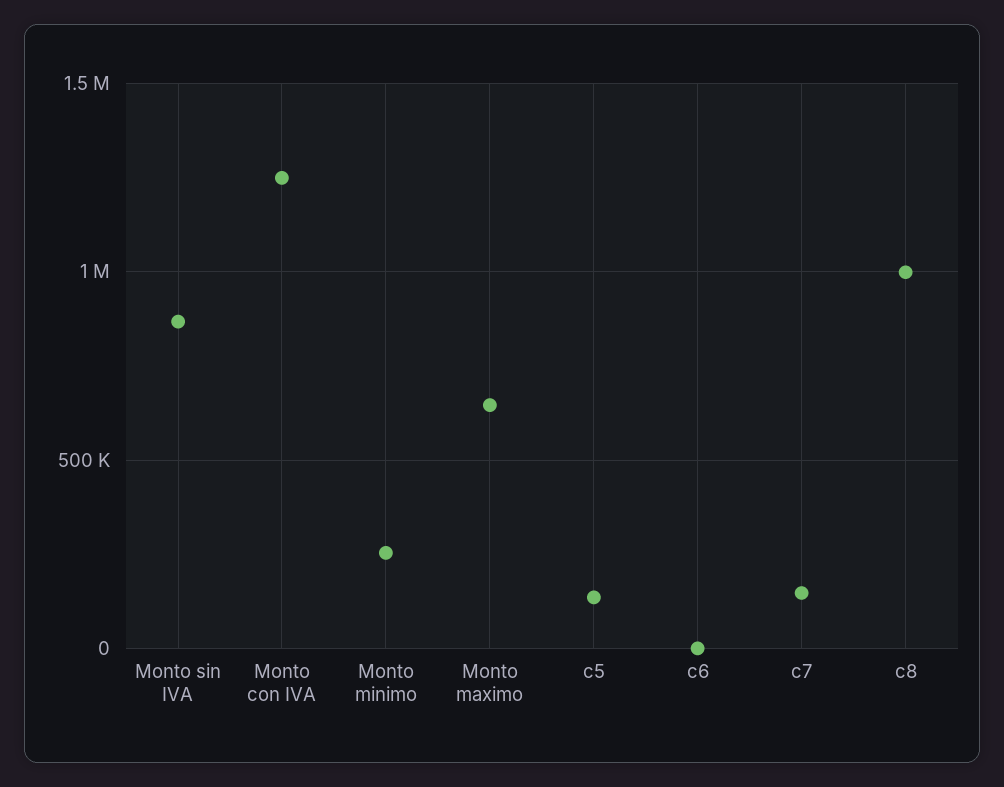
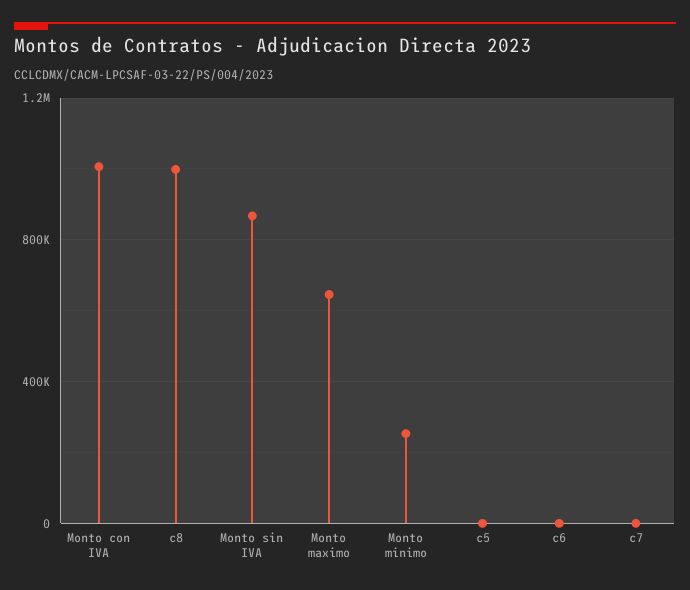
Monto con IVA: 1250000 -> 1000000
c5: 150000 -> 0
c7: 150000 -> 0

